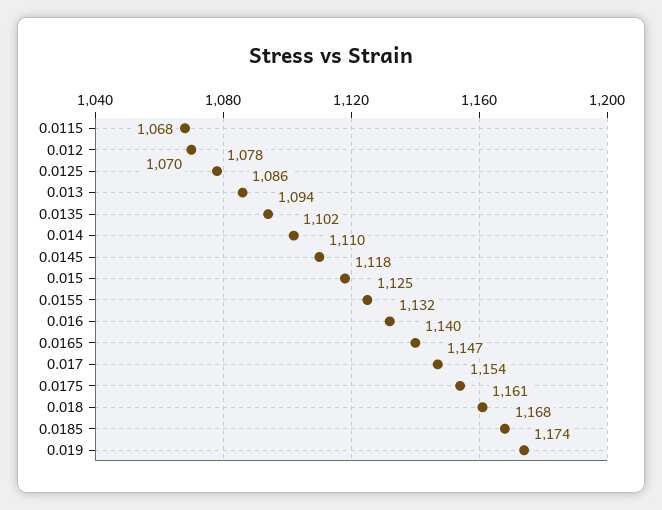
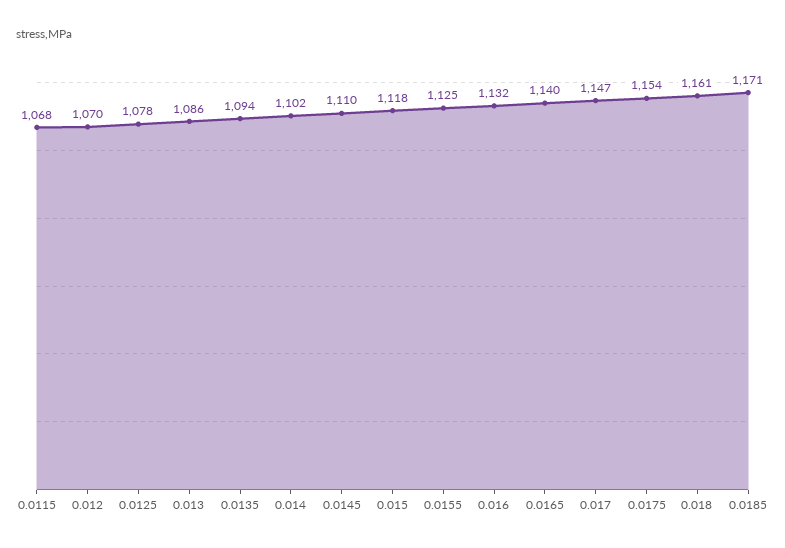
0.0185: 1168 -> 1171
0.019: 1174 -> none

